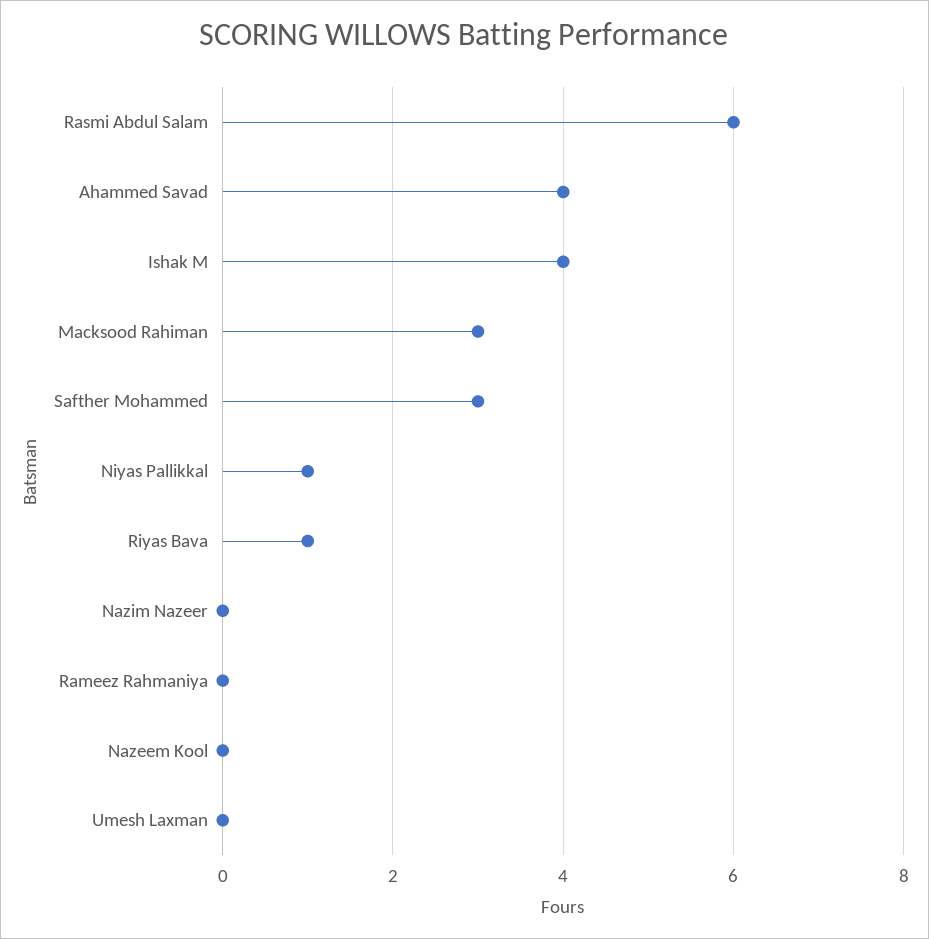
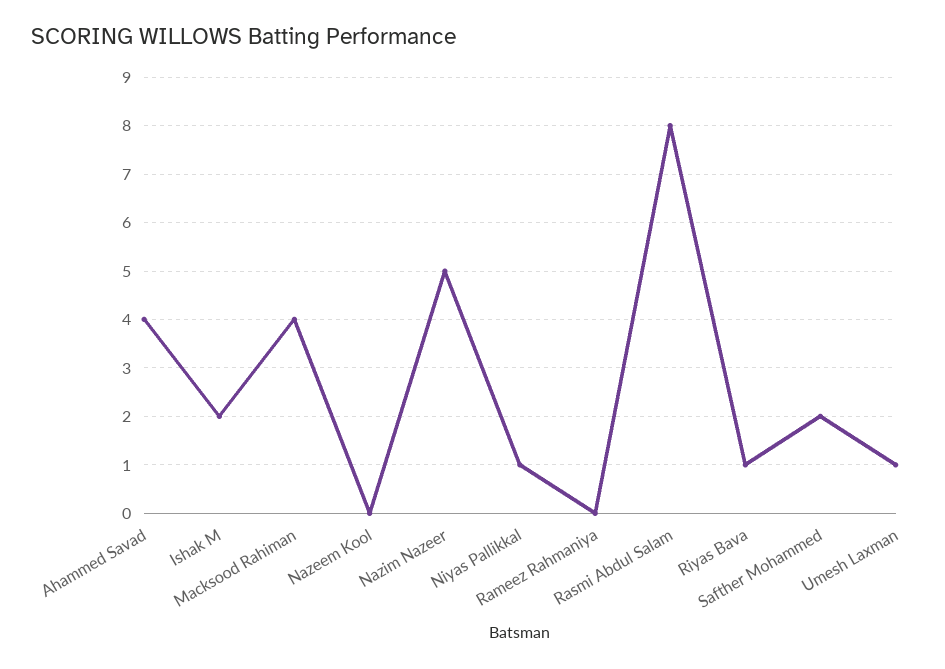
Rasmi Abdul Salam: 6 -> 8
Ishak M: 4 -> 2
Macksood Rahiman: 3 -> 4
Safther Mohammed: 3 -> 2
Nazim Nazeer: 0 -> 5
Umesh Laxman: 0 -> 1

